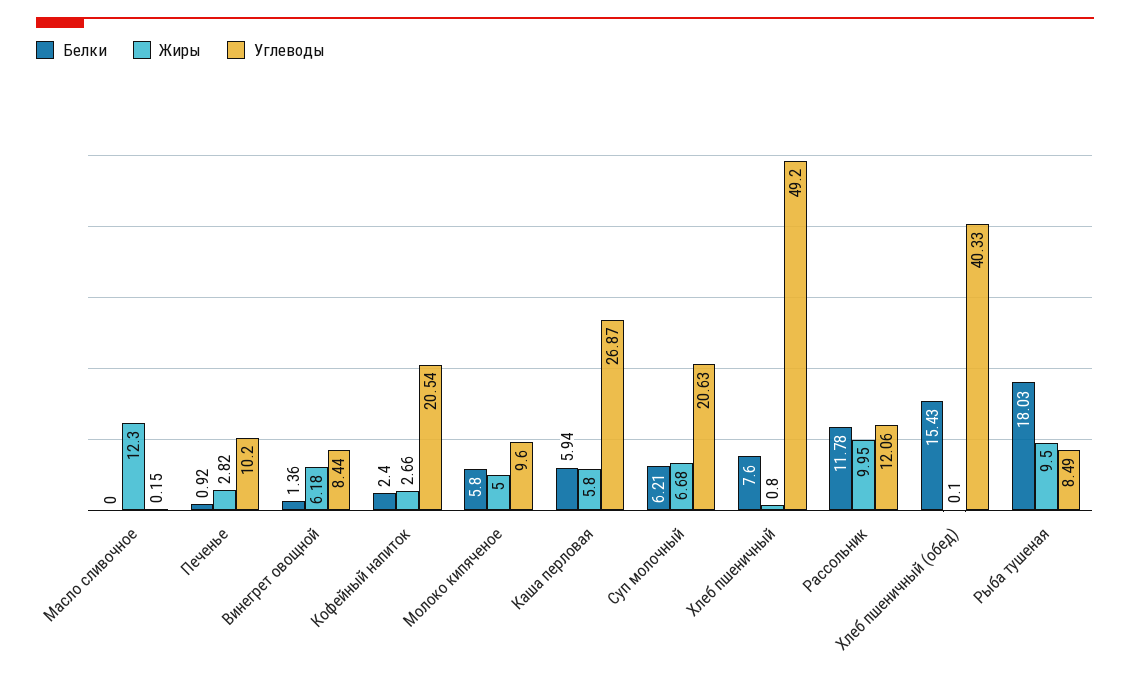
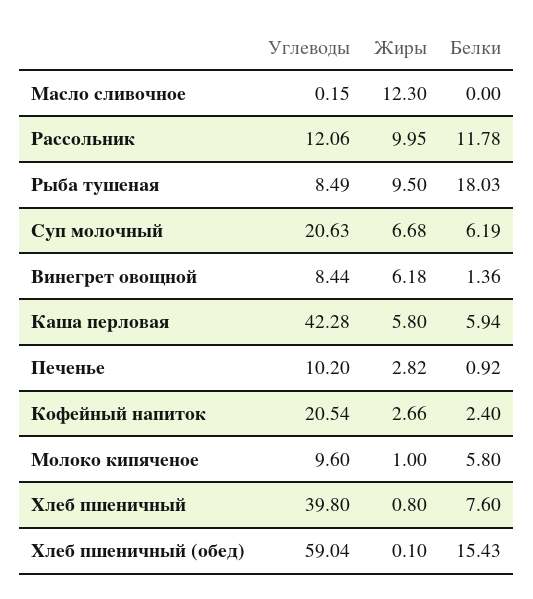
Жиры, Молоко кипяченое: 5 -> 1
Углеводы, Каша перловая: 26.87 -> 42.28
Белки, Суп молочный: 6.21 -> 6.19
Углеводы, Хлеб пшеничный: 49.2 -> 39.8
Углеводы, Хлеб пшеничный (обед): 40.33 -> 59.04

